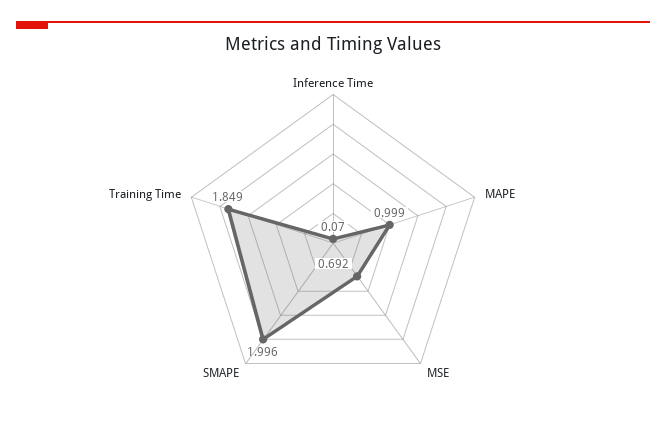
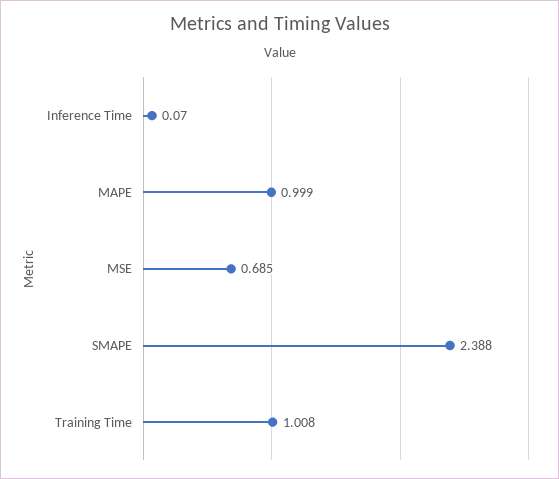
MSE: 0.692 -> 0.685
SMAPE: 1.996 -> 2.388
Training Time: 1.849 -> 1.008

